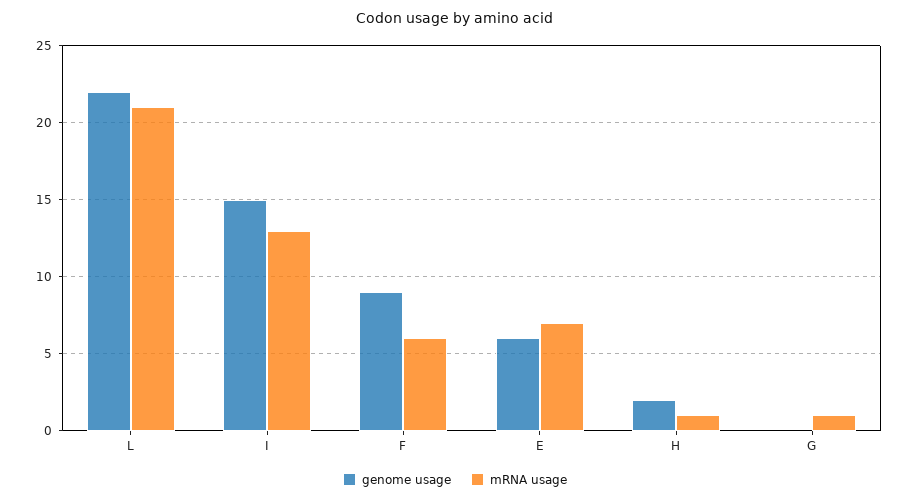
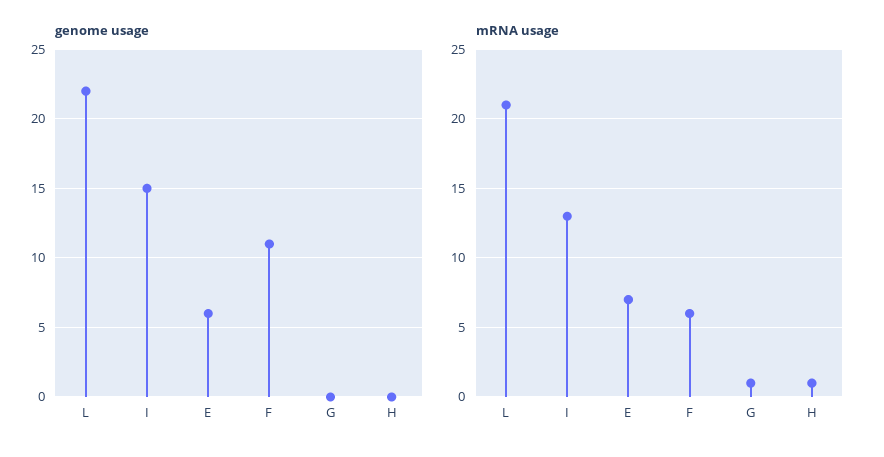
genome usage, F: 9 -> 11
genome usage, H: 2 -> 0

